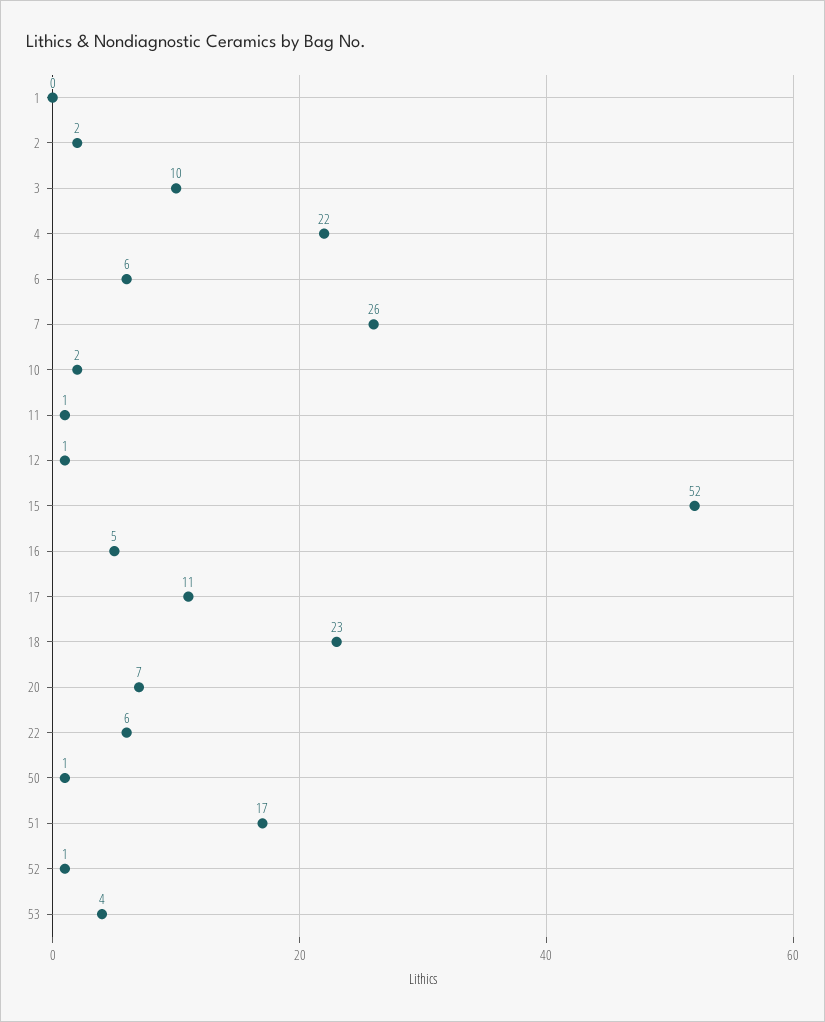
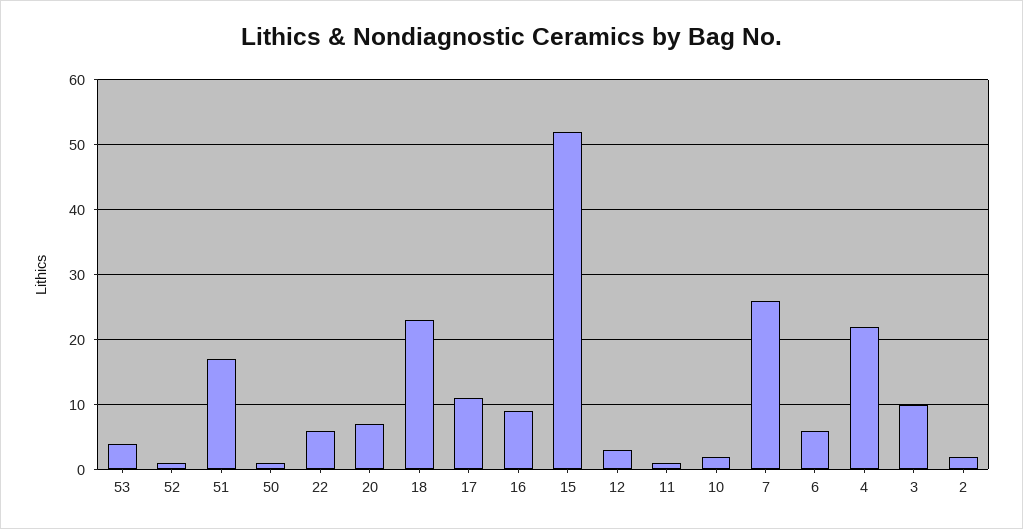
1: 0 -> none
12: 1 -> 3
16: 5 -> 9

